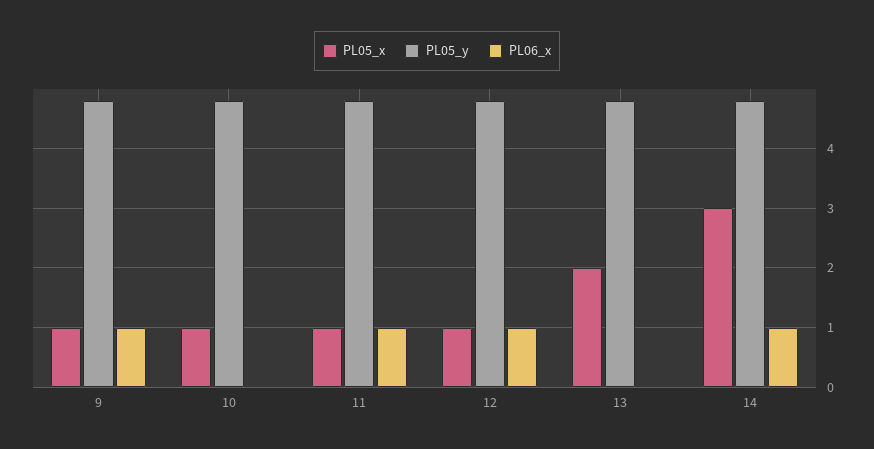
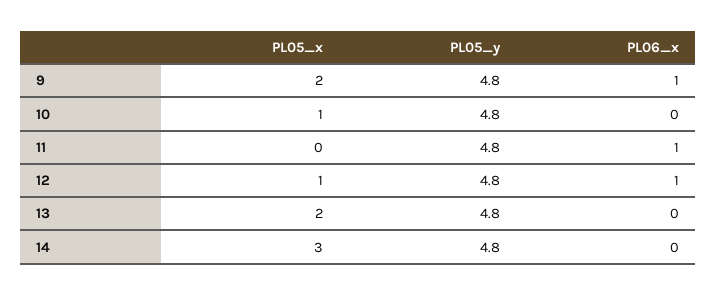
PL05_x, 9: 1 -> 2
PL05_x, 11: 1 -> 0
PL06_x, 14: 1 -> 0

